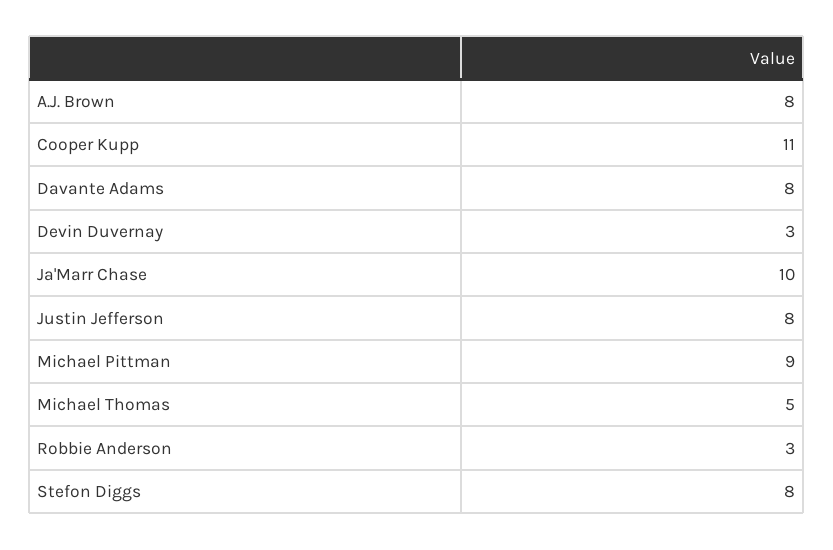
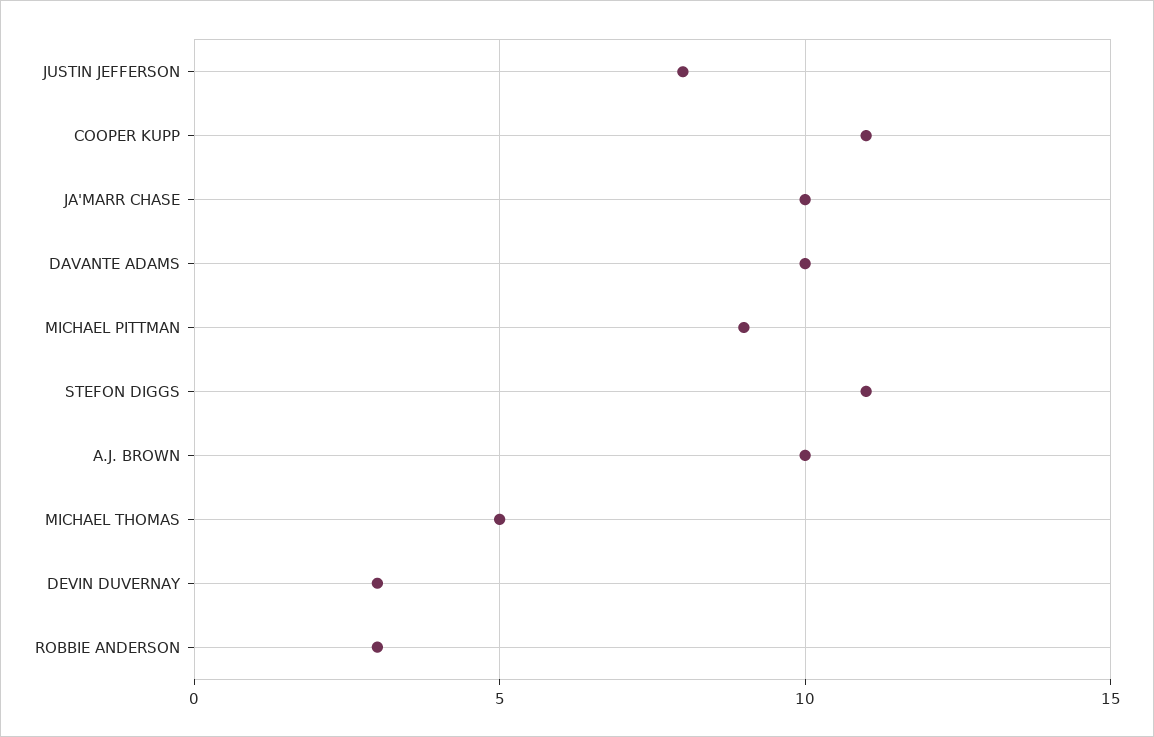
A.J. Brown: 8 -> 10
Davante Adams: 8 -> 10
Stefon Diggs: 8 -> 11

